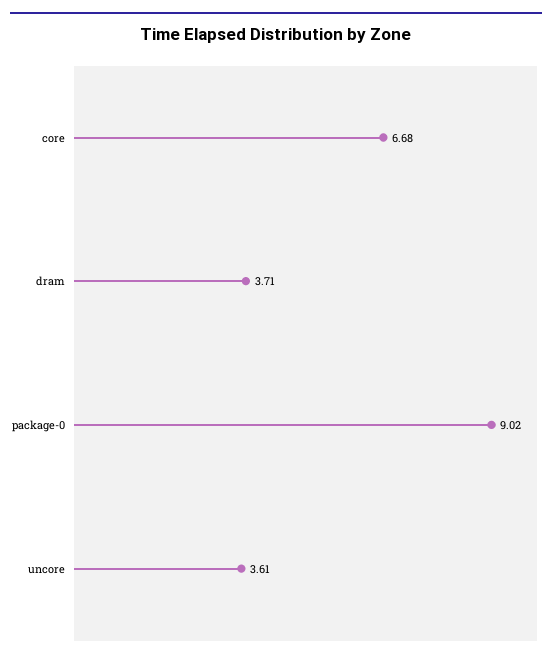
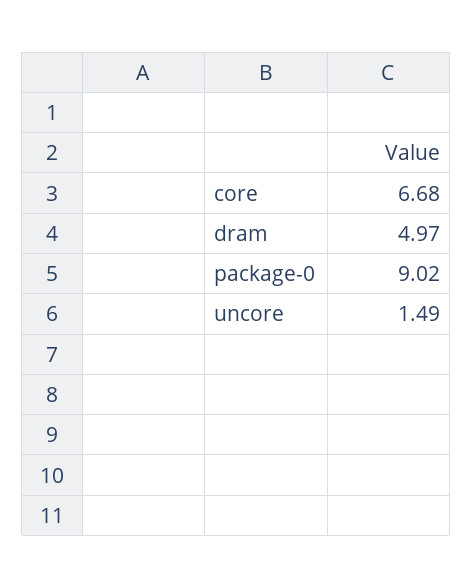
dram: 3.71 -> 4.97
uncore: 3.61 -> 1.49

